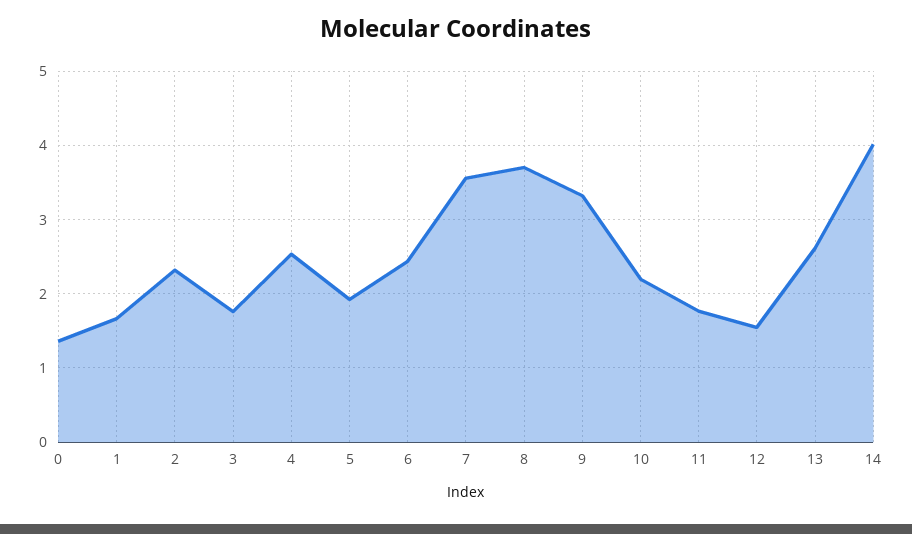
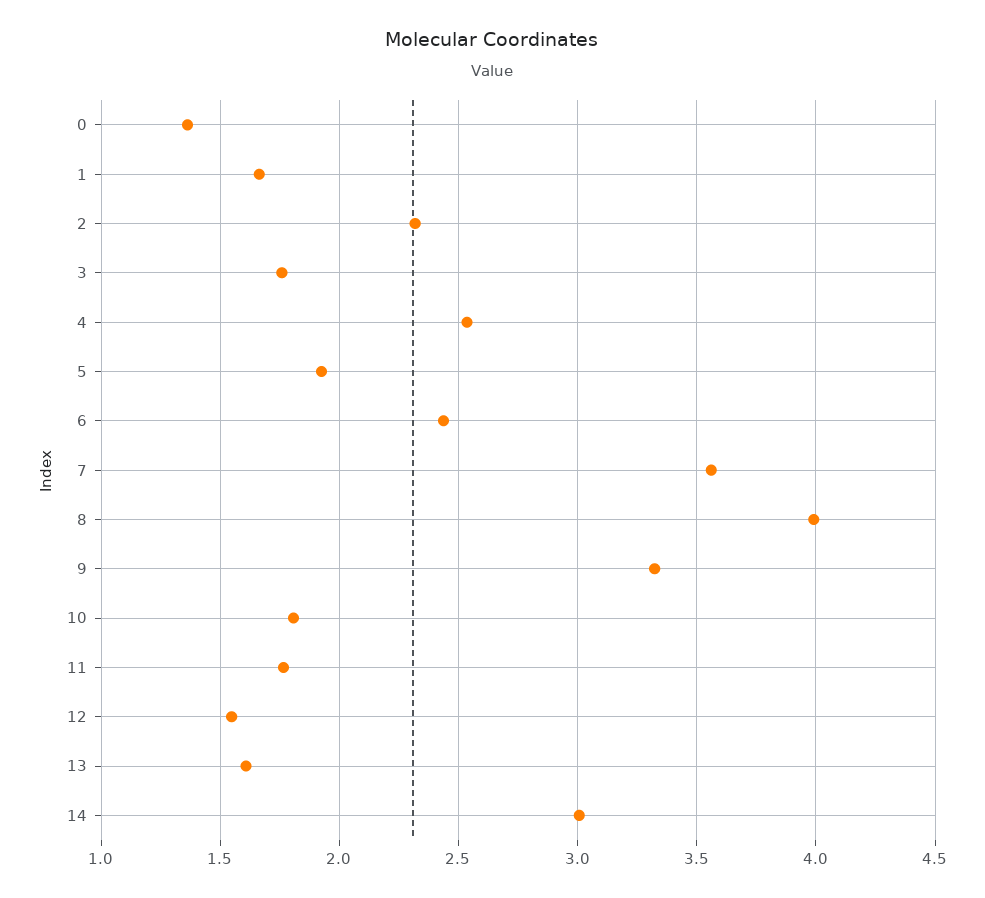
8: 3.7 -> 4
10: 2.2 -> 1.8
13: 2.6 -> 1.6
14: 4 -> 3

